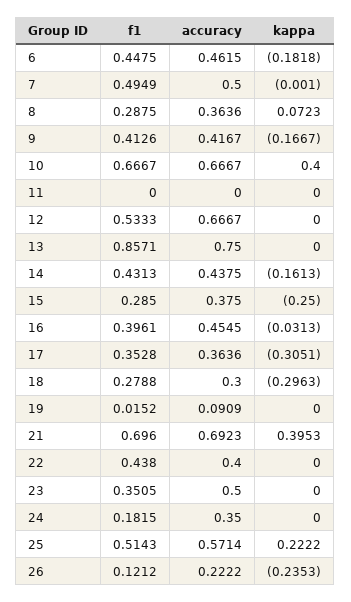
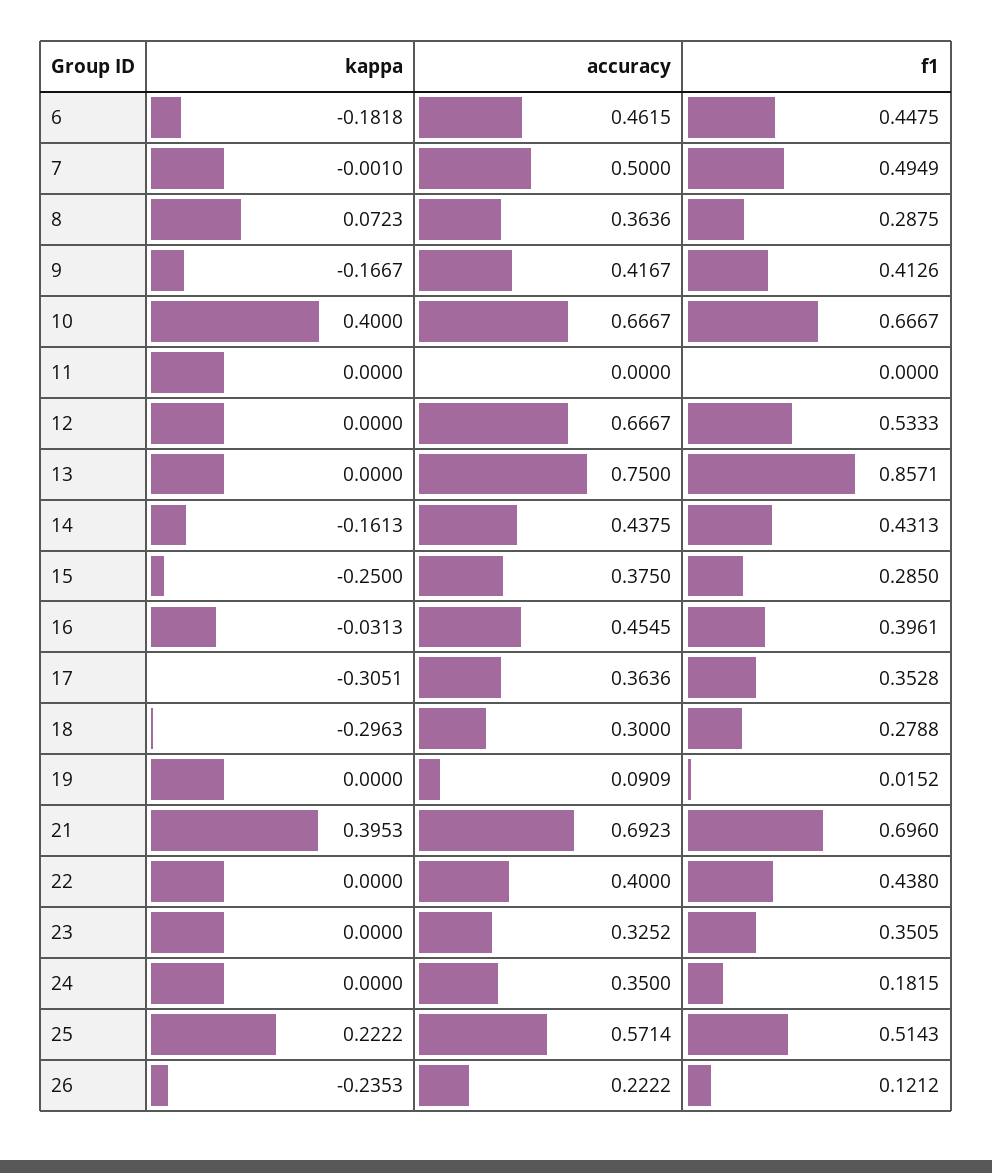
accuracy, 23: 0.5 -> 0.3252

